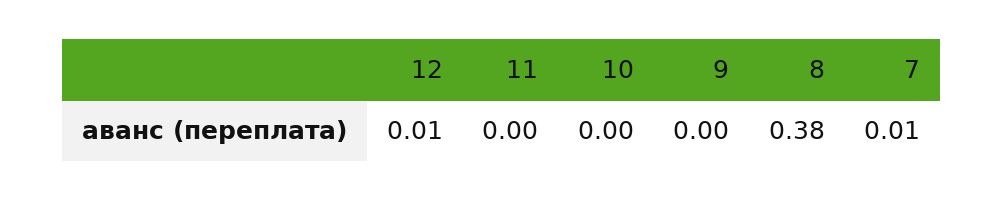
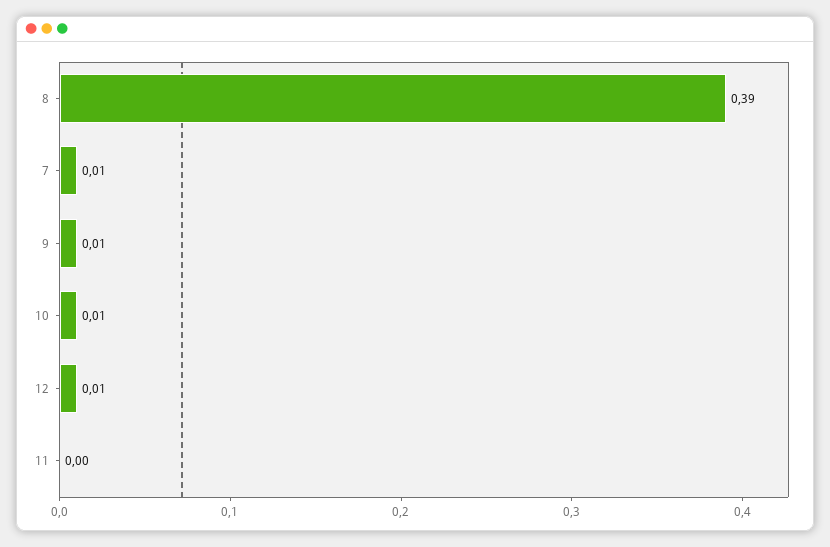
10: 0 -> 0.01
9: 0 -> 0.01
8: 0.38 -> 0.39

